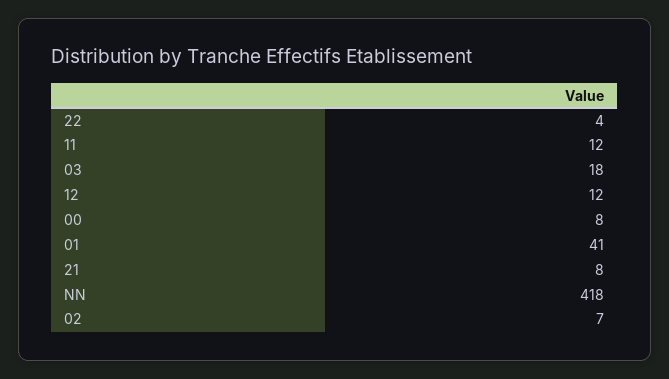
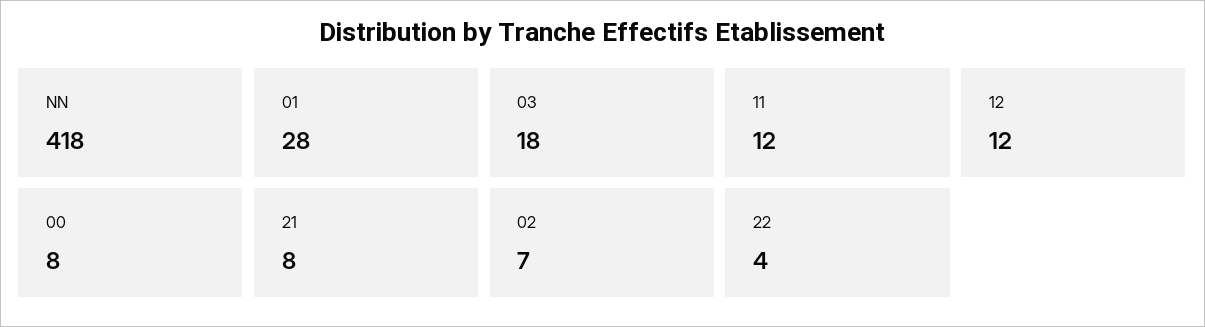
01: 41 -> 28

